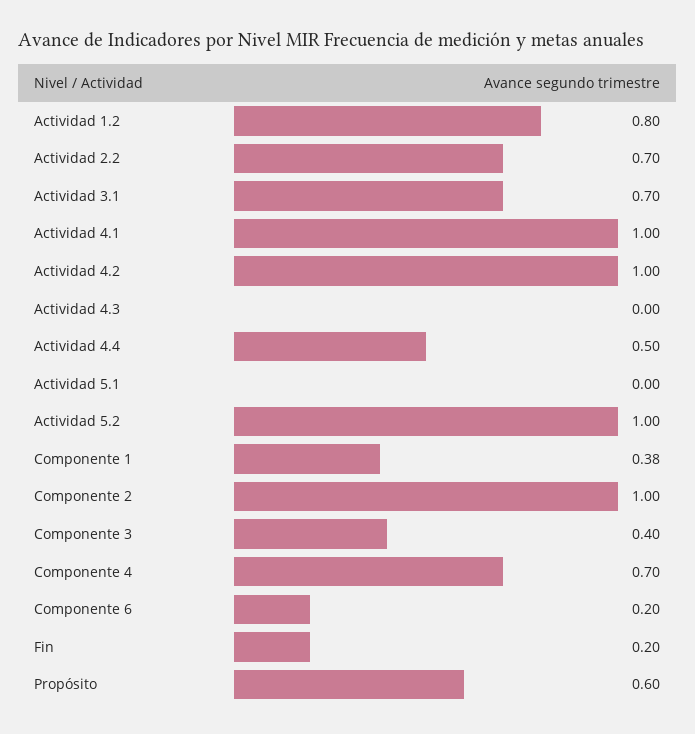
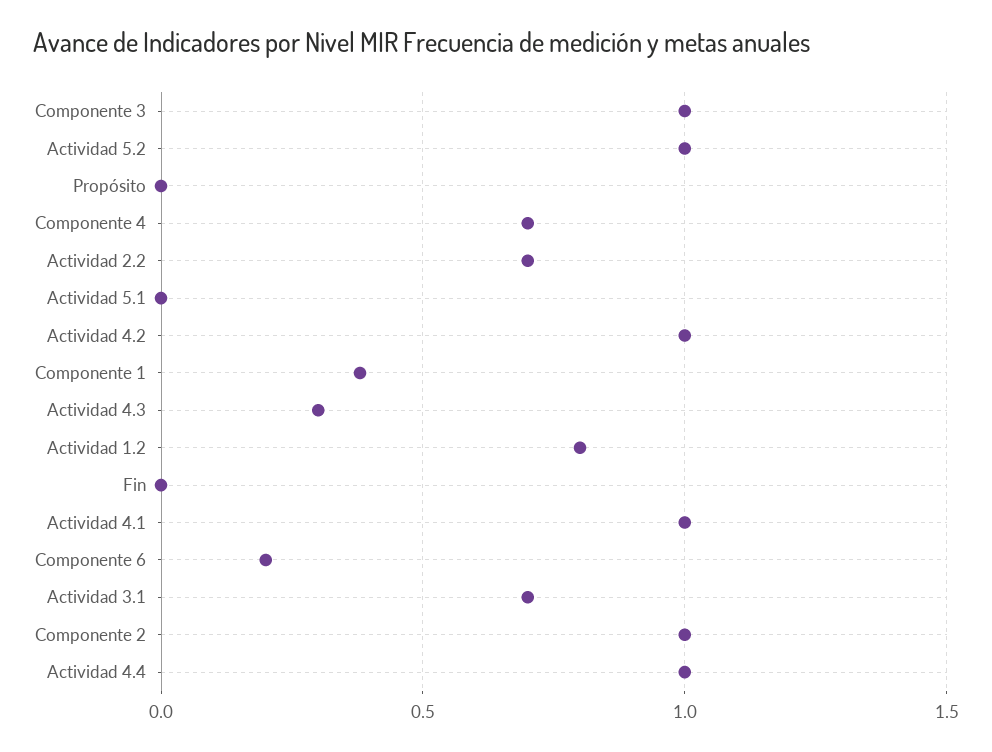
Actividad 4.3: 0 -> 0.3
Actividad 4.4: 0.5 -> 1
Componente 3: 0.4 -> 1
Fin: 0.2 -> 0
Propósito: 0.6 -> 0

